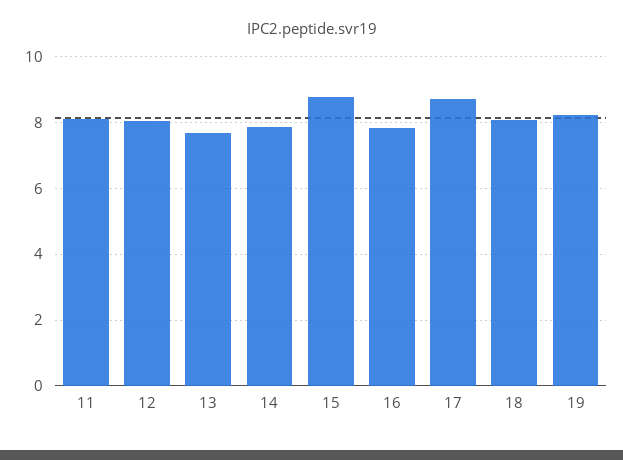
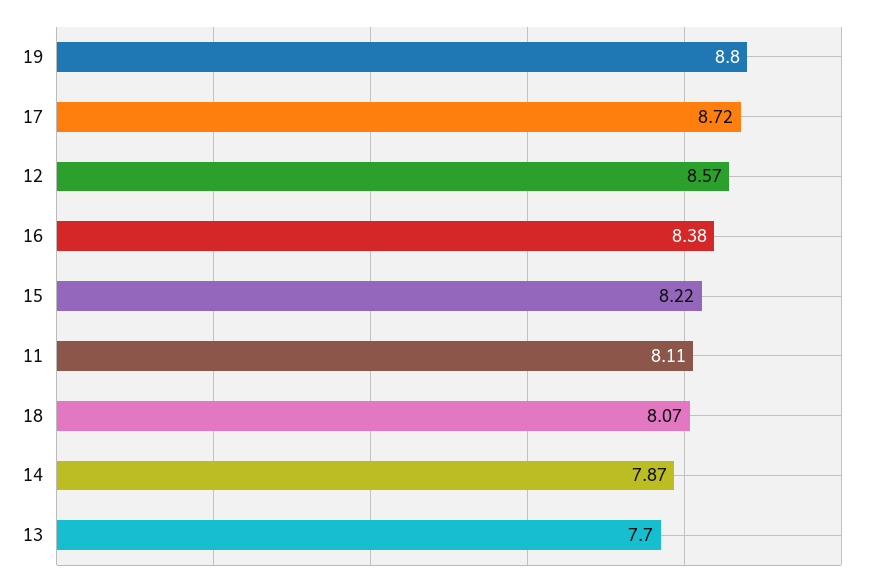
12: 8 -> 8.57
15: 8.8 -> 8.22
16: 7.8 -> 8.38
19: 8.2 -> 8.8

